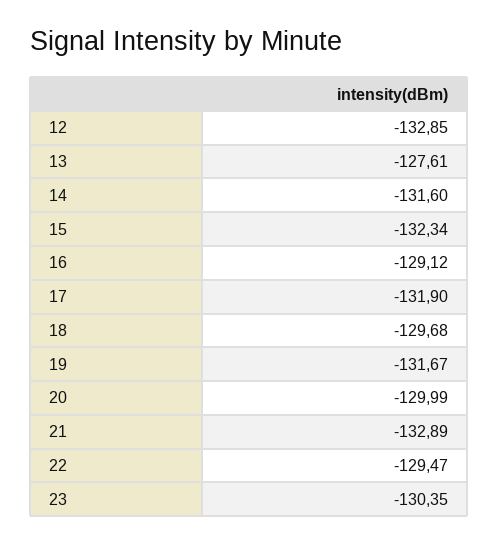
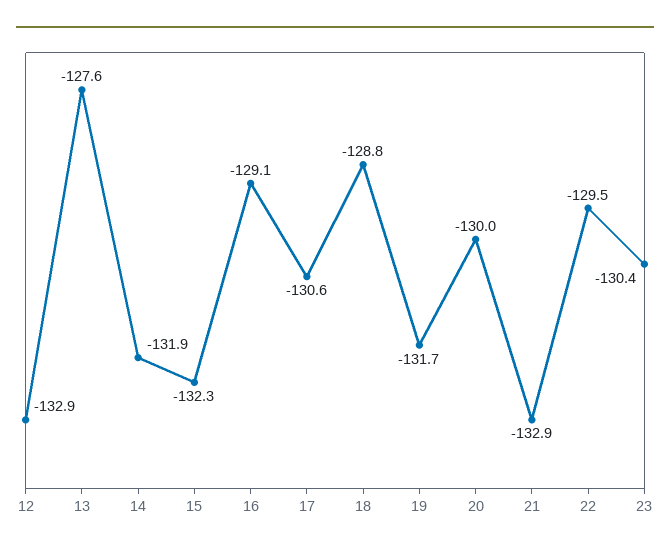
14: -131.6 -> -131.9
17: -131.9 -> -130.6
18: -129.68 -> -128.8

